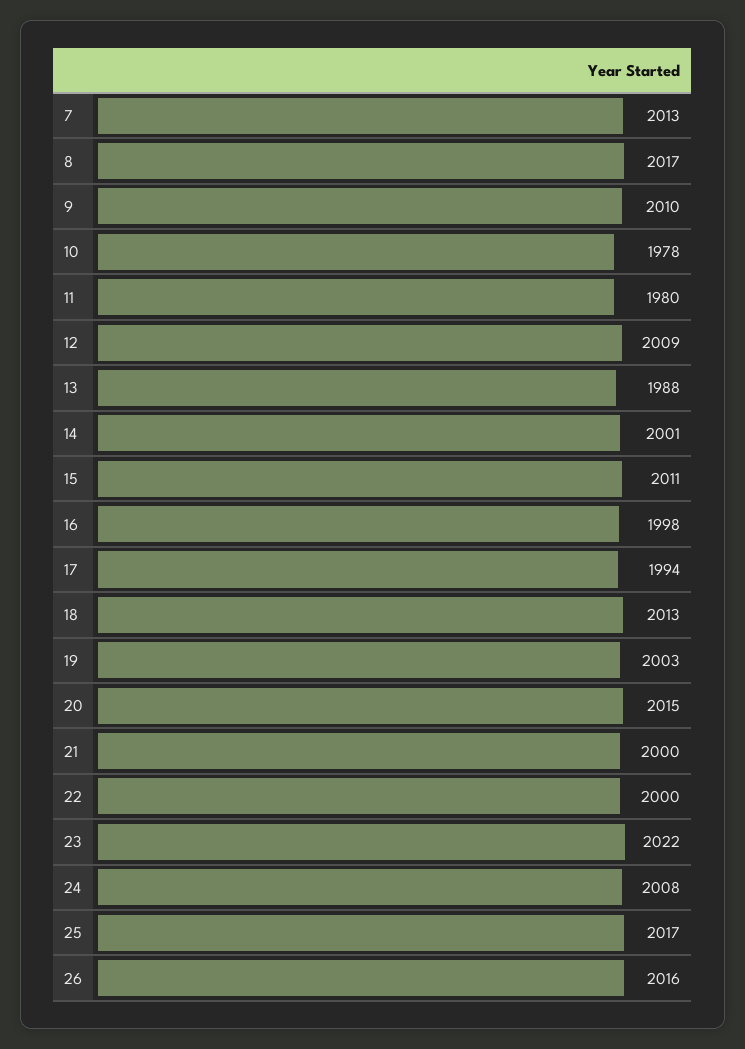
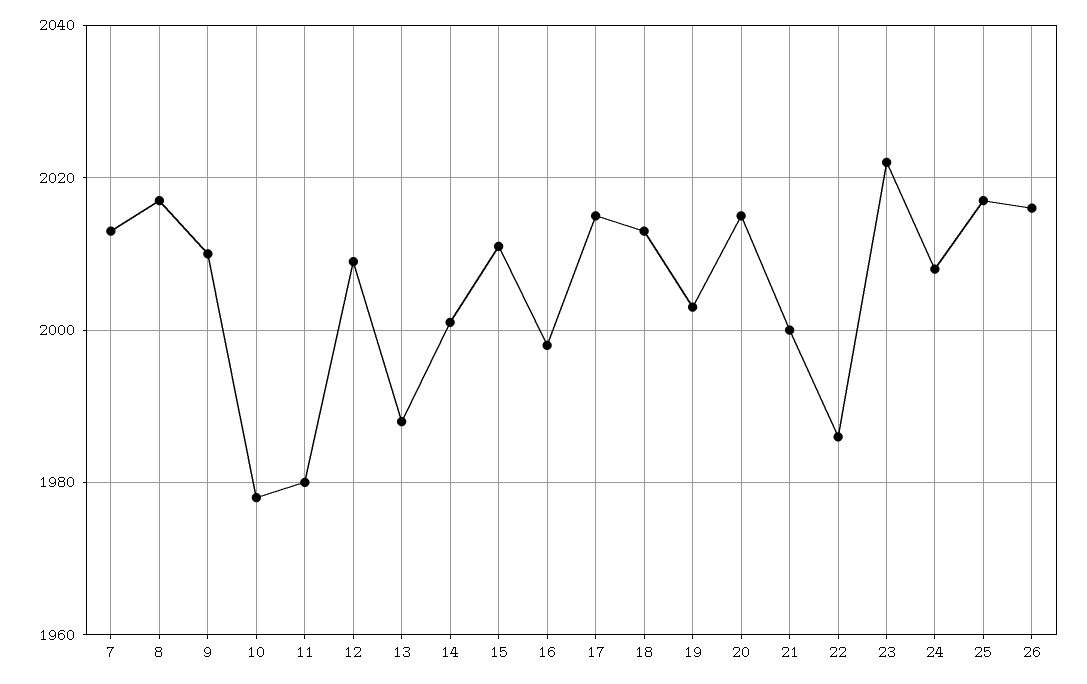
17: 1994 -> 2015
22: 2000 -> 1985

